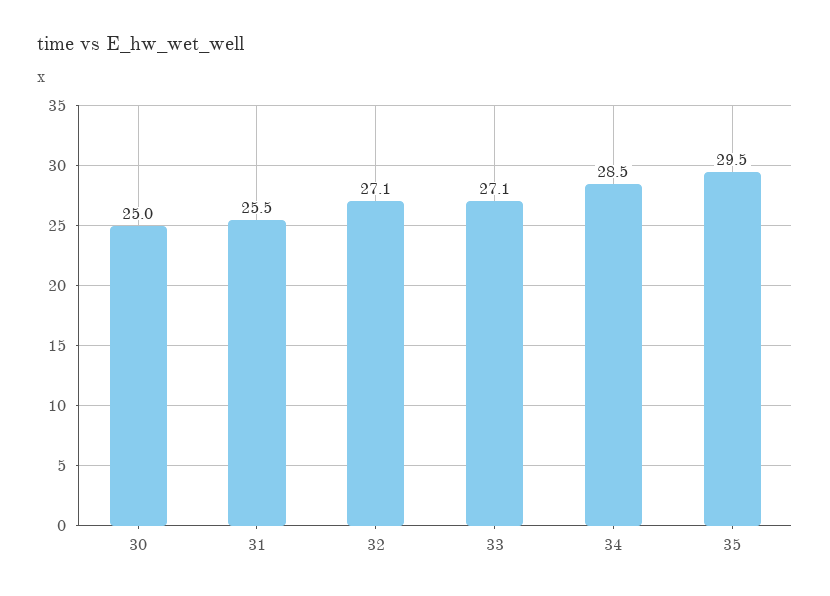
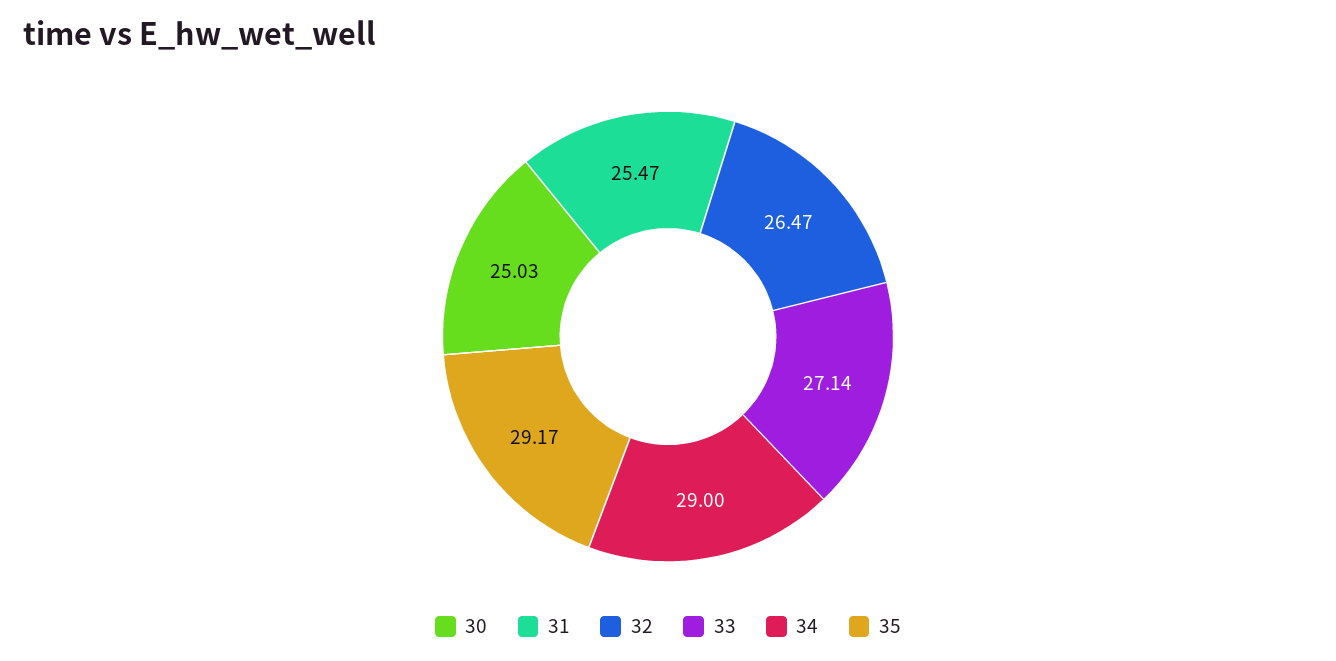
32: 27.1 -> 26.47
34: 28.5 -> 29
35: 29.5 -> 29.17

